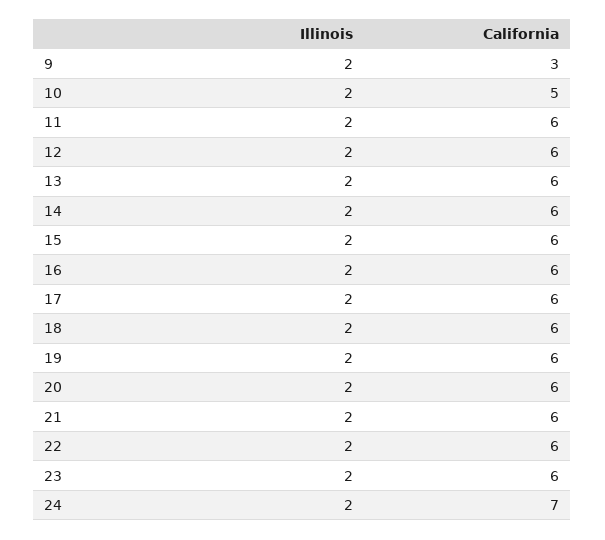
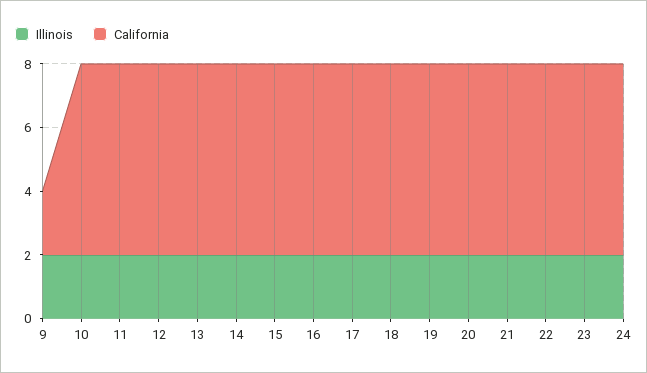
California, 9: 3 -> 2
California, 10: 5 -> 6
California, 24: 7 -> 6

